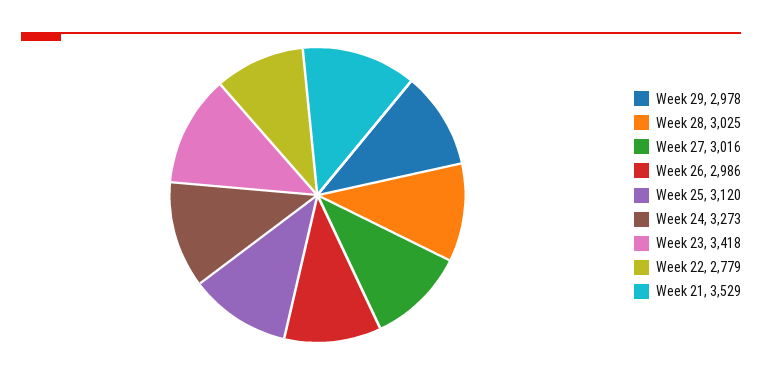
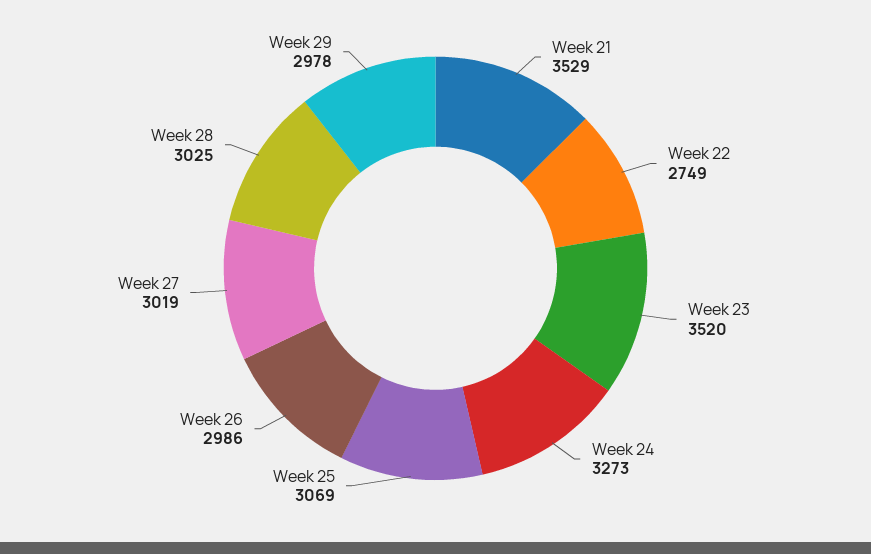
Week 27: 3016 -> 3019
Week 25: 3120 -> 3069
Week 23: 3418 -> 3520
Week 22: 2779 -> 2749

